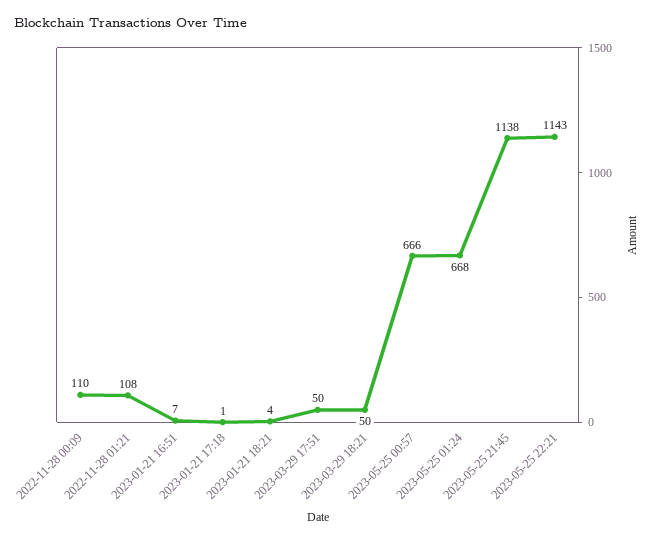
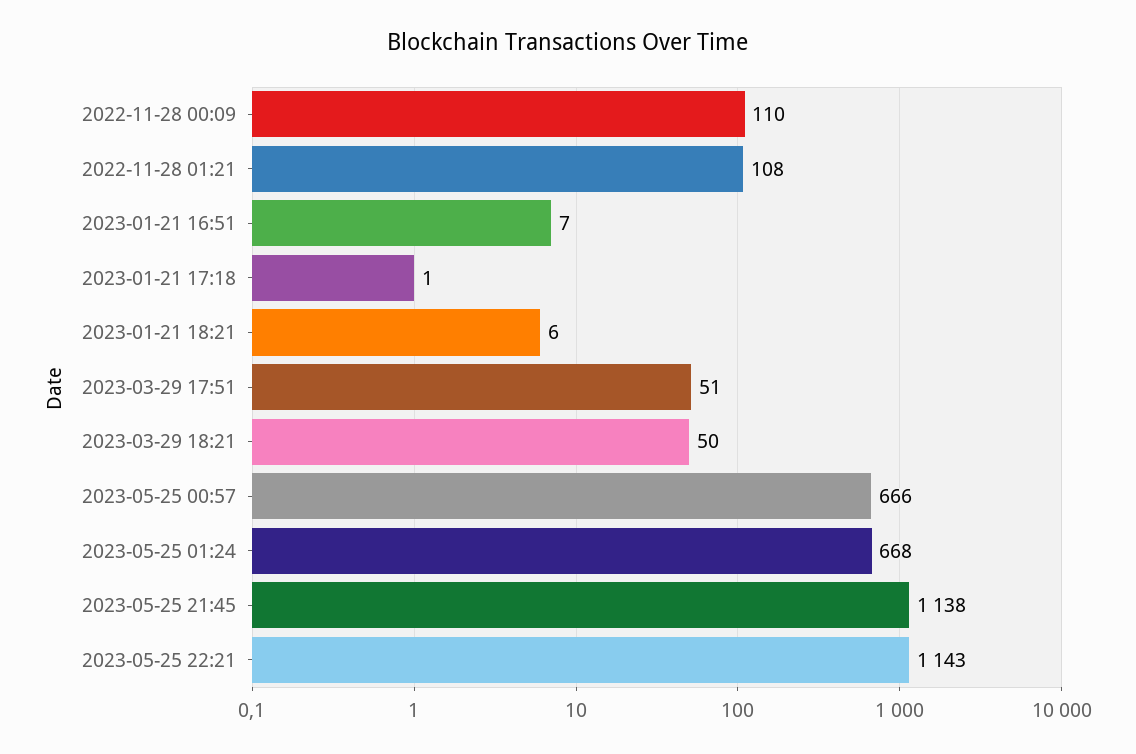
2023-01-21 18:21: 4 -> 6
2023-03-29 17:51: 50 -> 51

